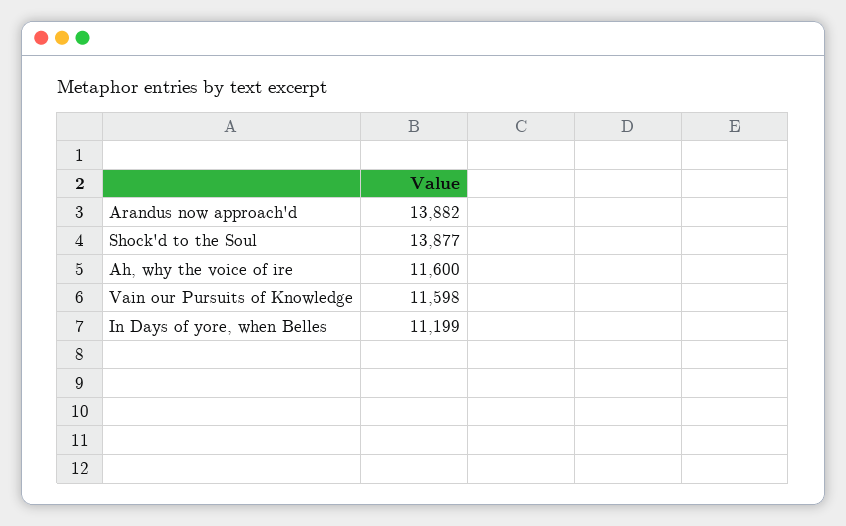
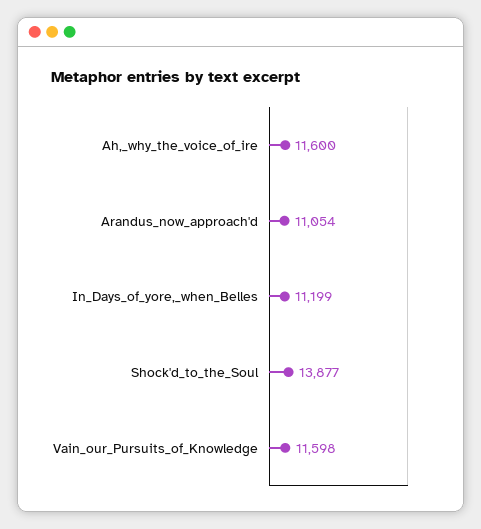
Arandus now approach'd: 13882 -> 11054

